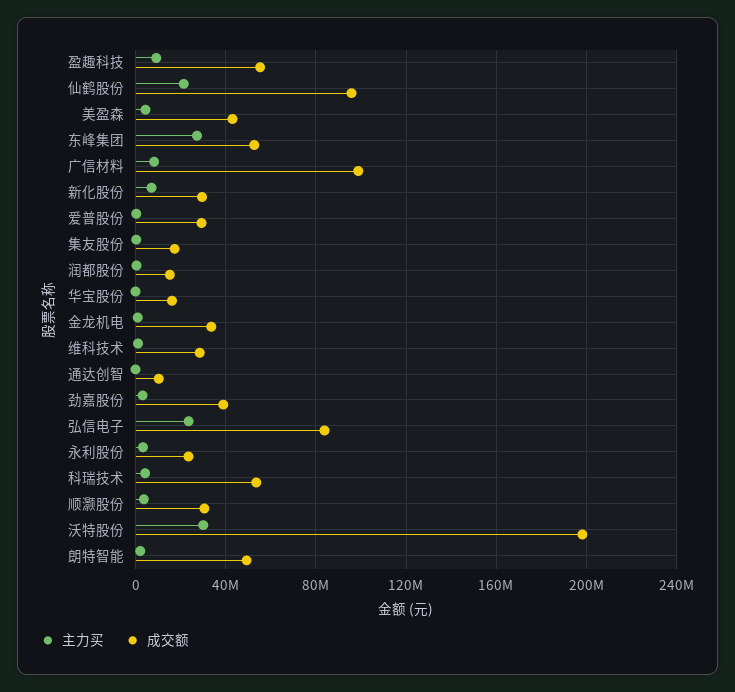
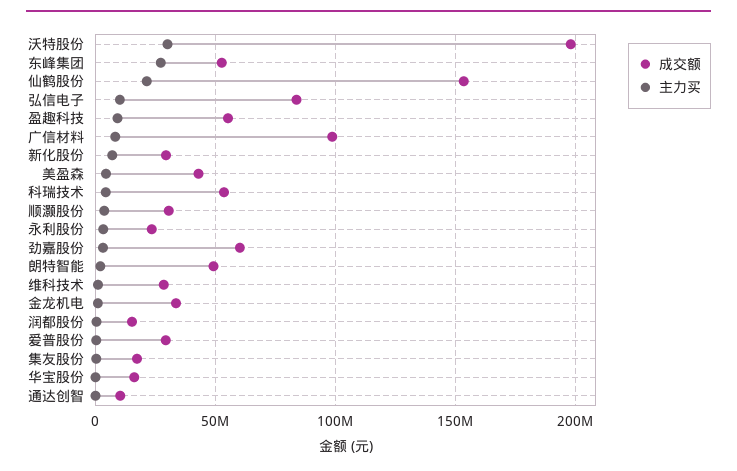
成交额, 仙鹤股份: 95000000 -> 155000000
成交额, 劲嘉股份: 40000000 -> 60000000
主力买, 弘信电子: 25000000 -> 10000000

